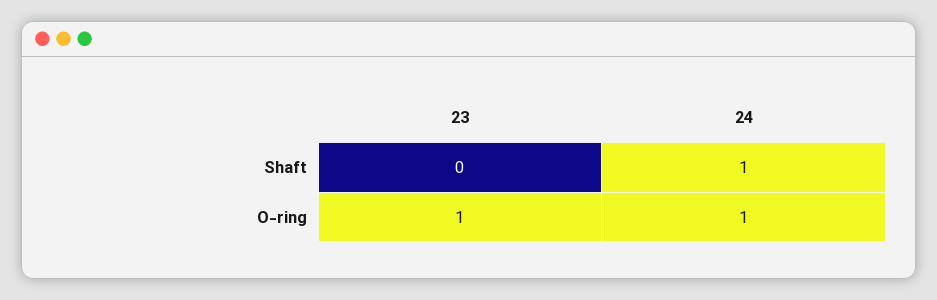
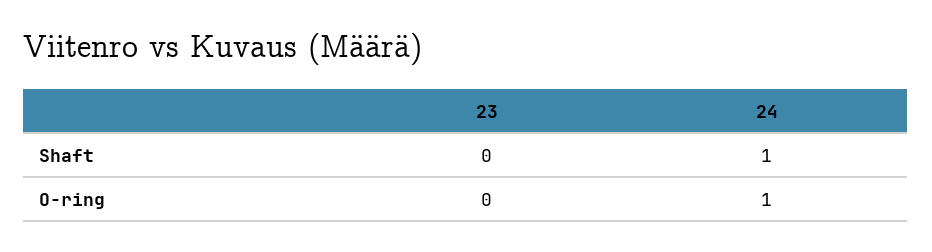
23, O-ring: 1 -> 0

